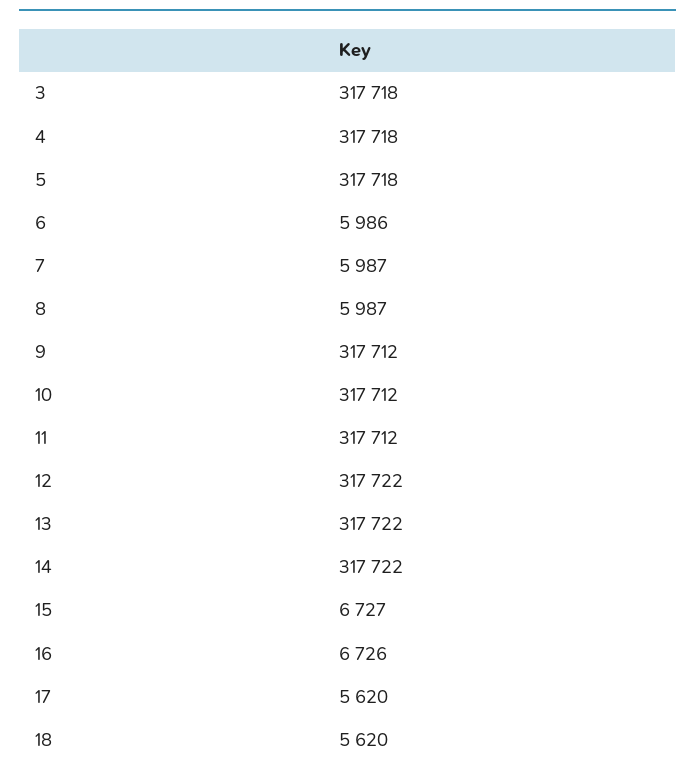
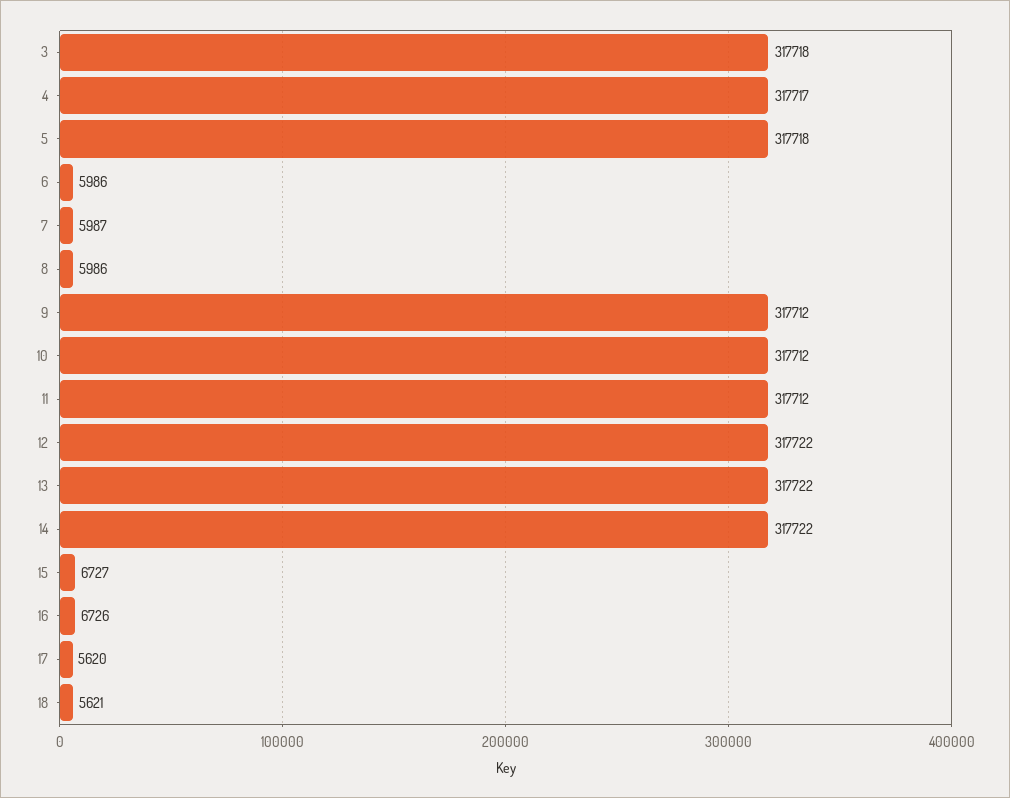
4: 317718 -> 317717
8: 5987 -> 5986
18: 5620 -> 5621

